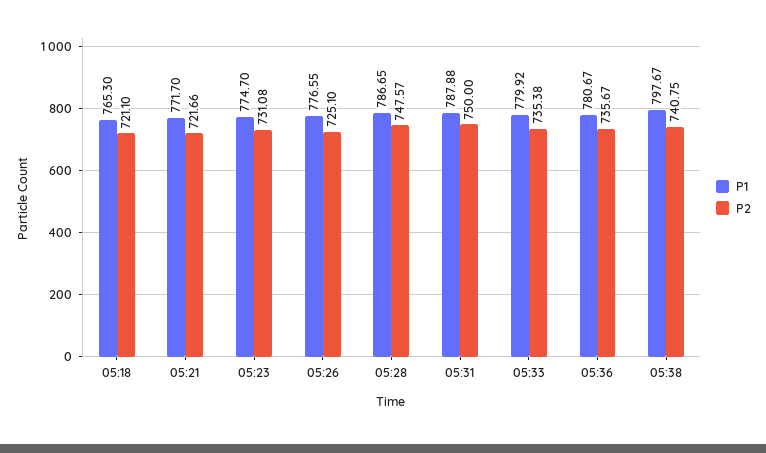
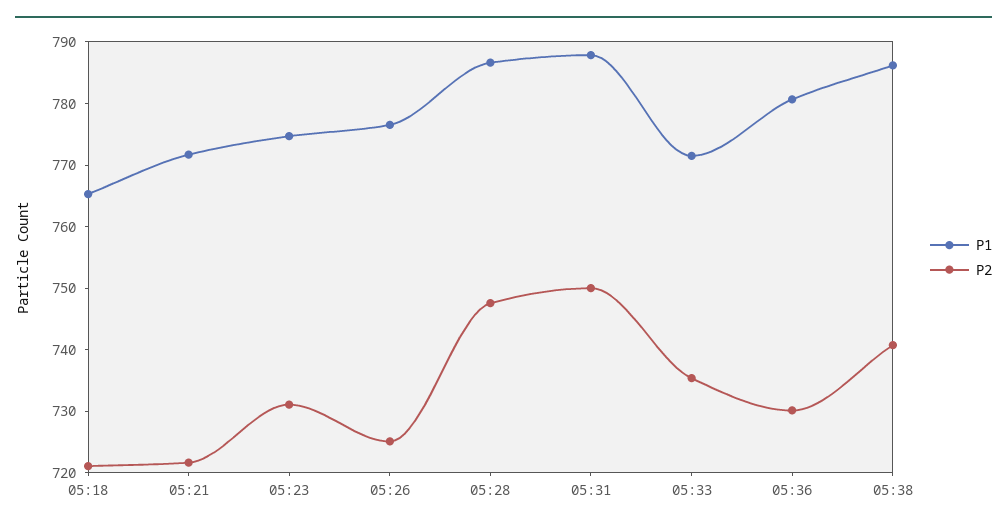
P1, 05:33: 779.92 -> 772
P2, 05:36: 735.67 -> 730
P1, 05:38: 797.67 -> 786

